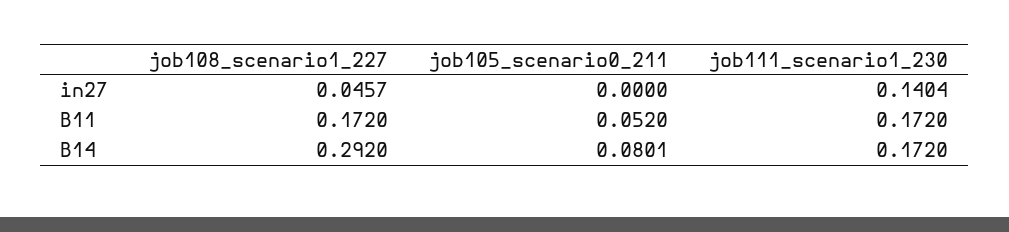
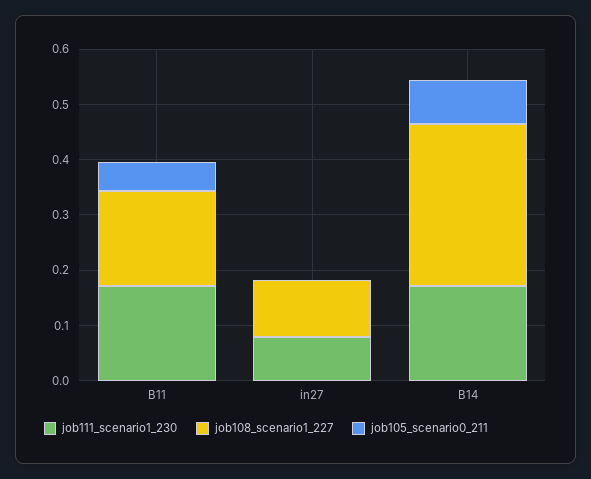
job108_scenario1_227, in27: 0.0457 -> 0.1
job111_scenario1_230, in27: 0.1404 -> 0.08

